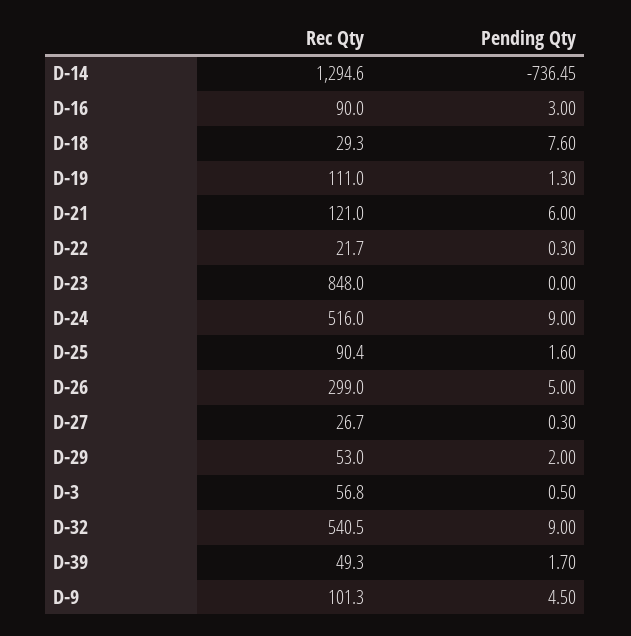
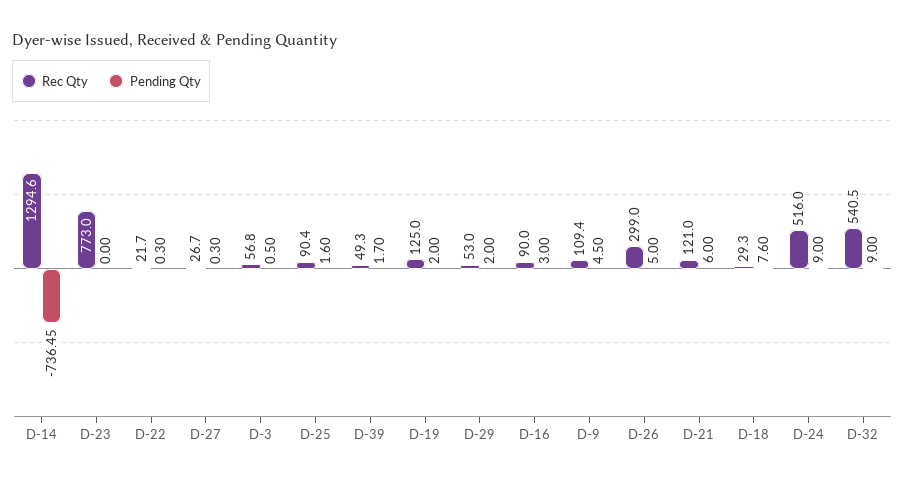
Rec Qty, D-19: 111 -> 125
Pending Qty, D-19: 1.3 -> 2
Rec Qty, D-23: 848 -> 773
Rec Qty, D-9: 101.3 -> 109.4

